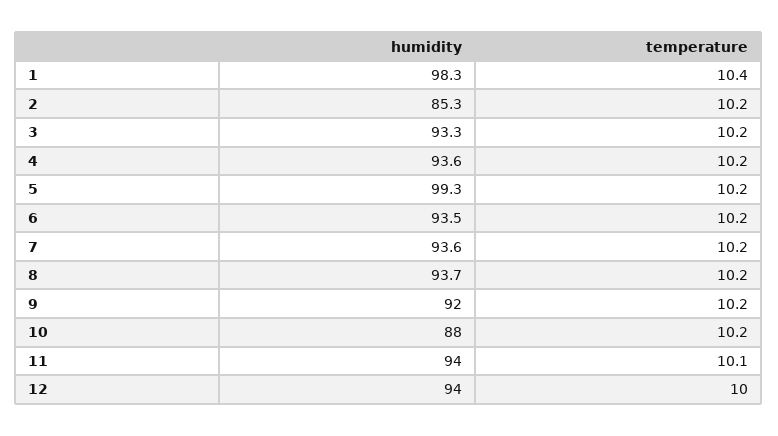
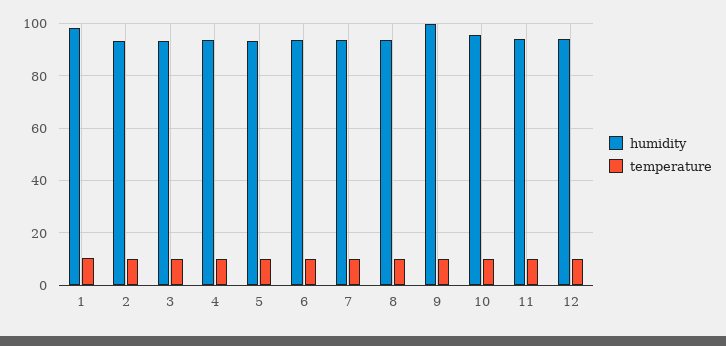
humidity, 2: 85.3 -> 92.5
humidity, 5: 99.3 -> 92.5
humidity, 9: 92 -> 100
humidity, 10: 88 -> 95

